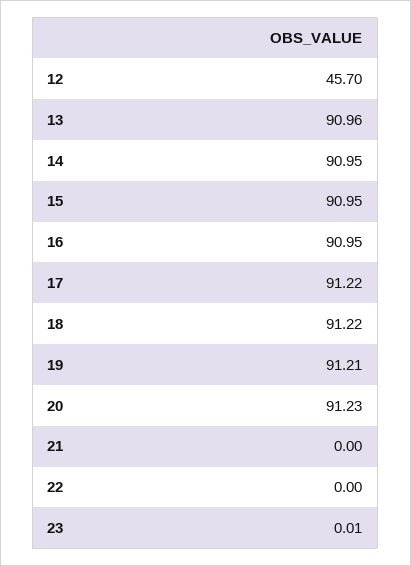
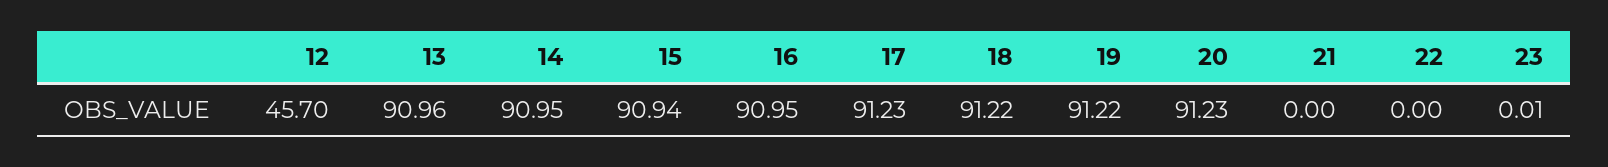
15: 90.95 -> 90.94
17: 91.22 -> 91.23
19: 91.21 -> 91.22

